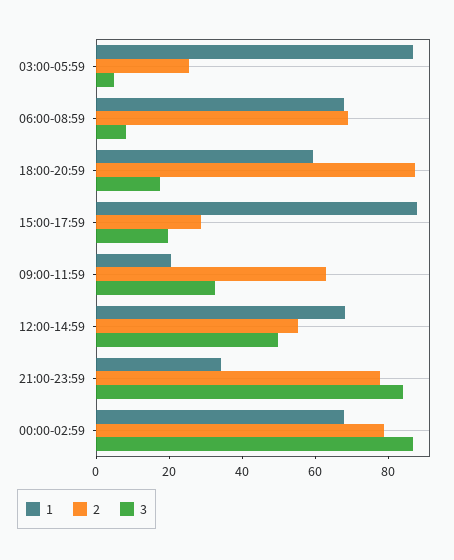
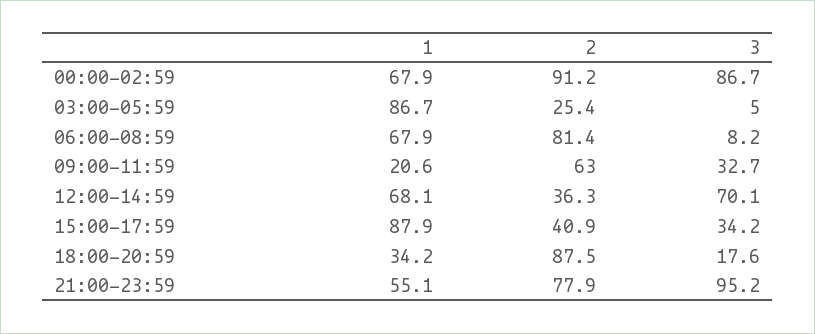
2, 06:00-08:59: 70 -> 81.4
1, 18:00-20:59: 60 -> 34.2
2, 15:00-17:59: 30 -> 40.9
3, 15:00-17:59: 20 -> 34.2
2, 12:00-14:59: 55 -> 36.3
3, 12:00-14:59: 50 -> 70.1
1, 21:00-23:59: 35 -> 55.1
3, 21:00-23:59: 85 -> 95.2
2, 00:00-02:59: 80 -> 91.2

